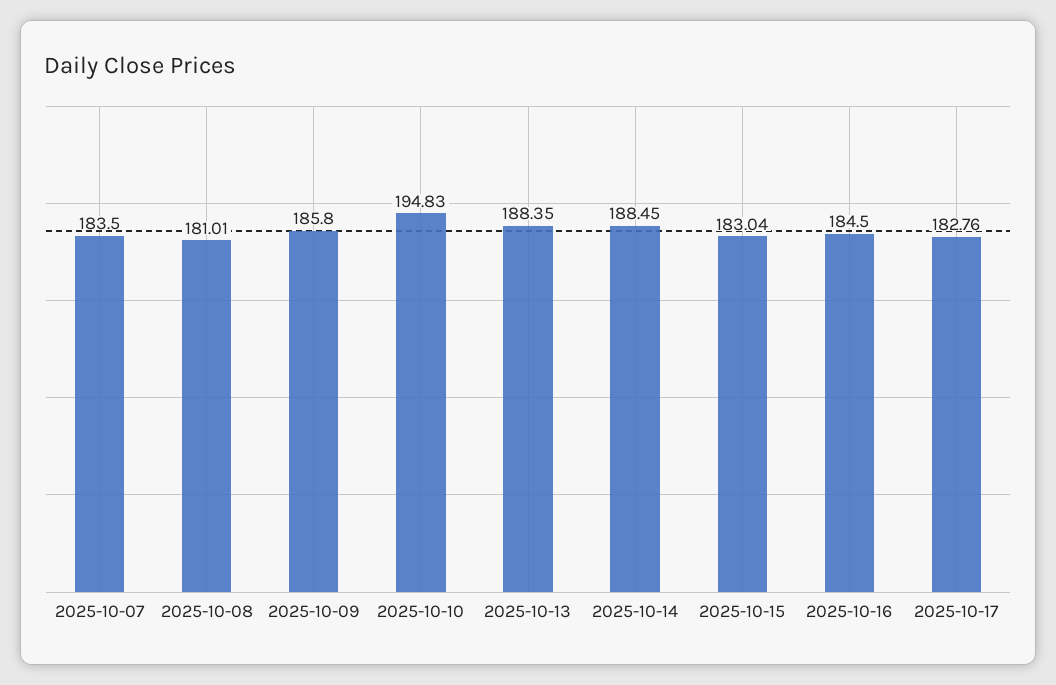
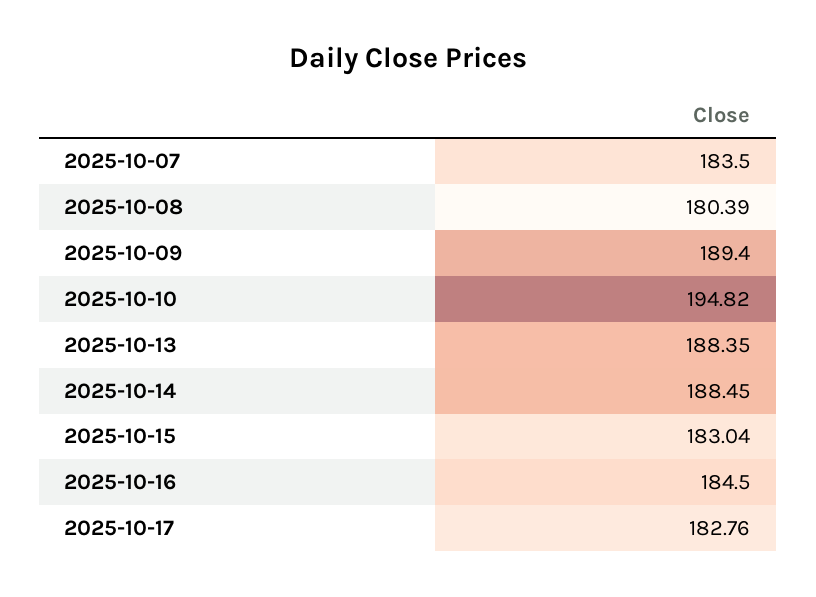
2025-10-08: 181.01 -> 180.39
2025-10-09: 185.8 -> 189.4
2025-10-10: 194.83 -> 194.82

